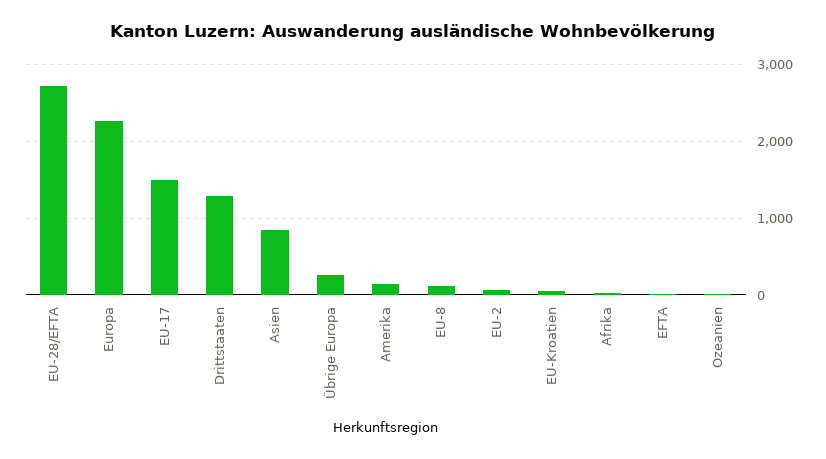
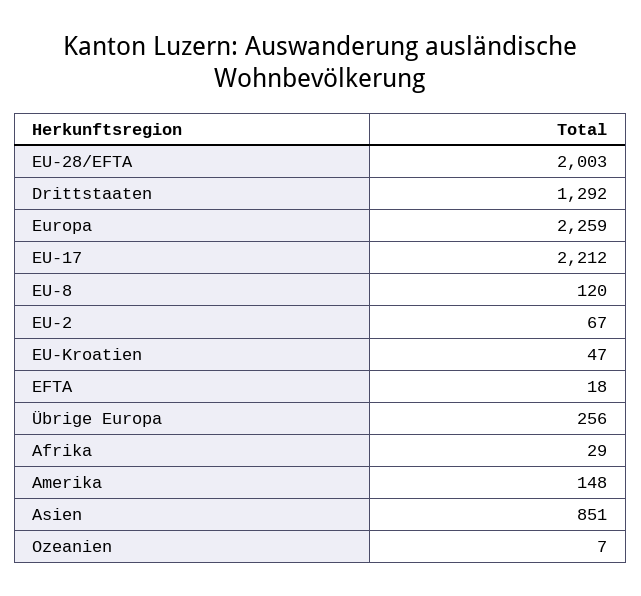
EU-28/EFTA: 2700 -> 2003
EU-17: 1500 -> 2212

